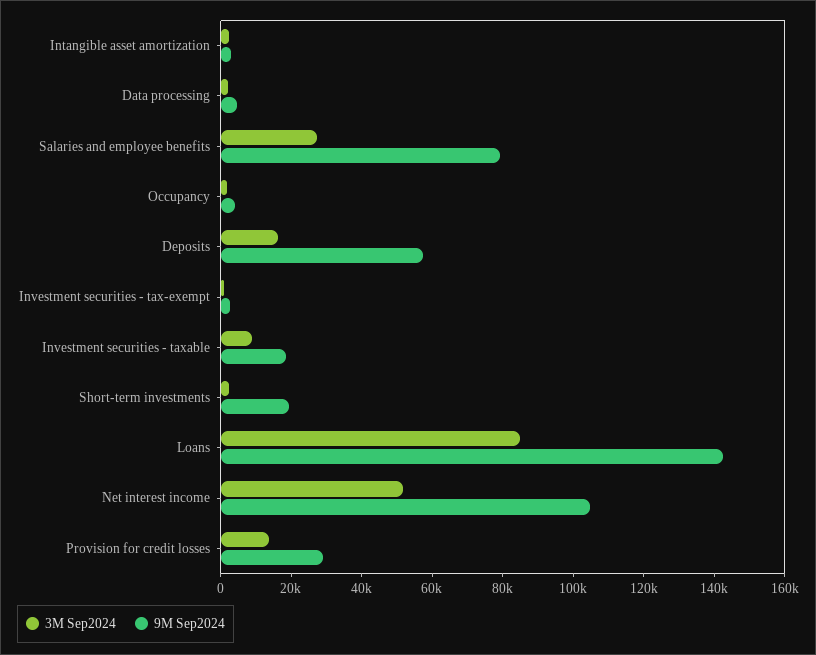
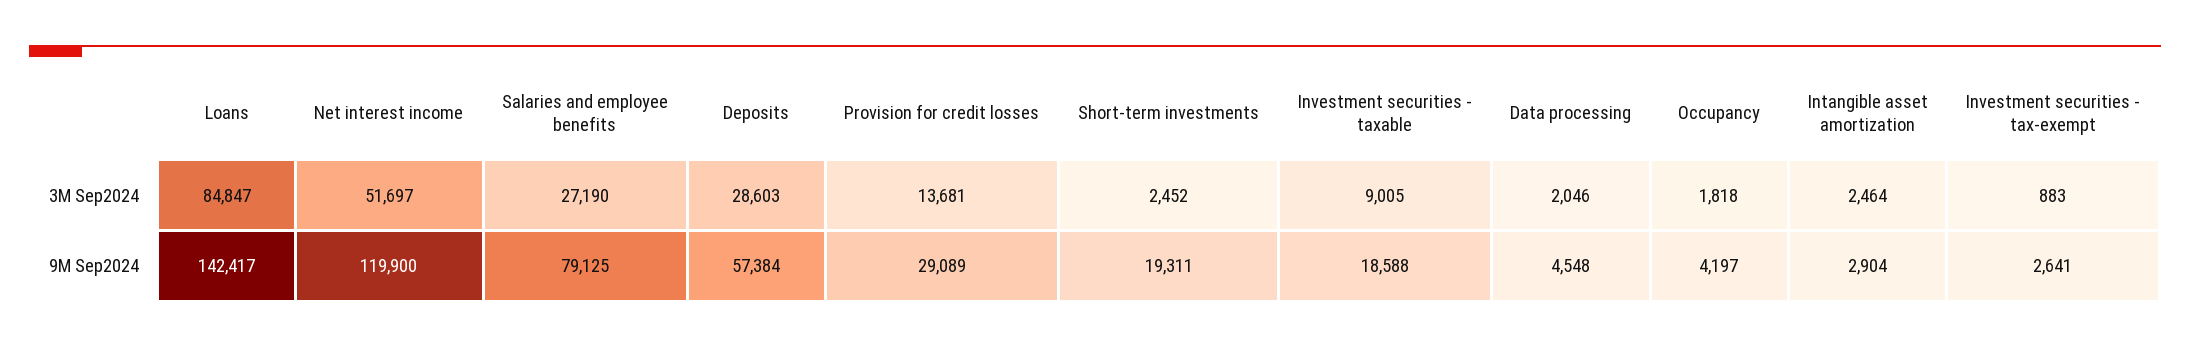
3M Sep2024, Deposits: 15000 -> 28603
9M Sep2024, Net interest income: 105000 -> 119900

